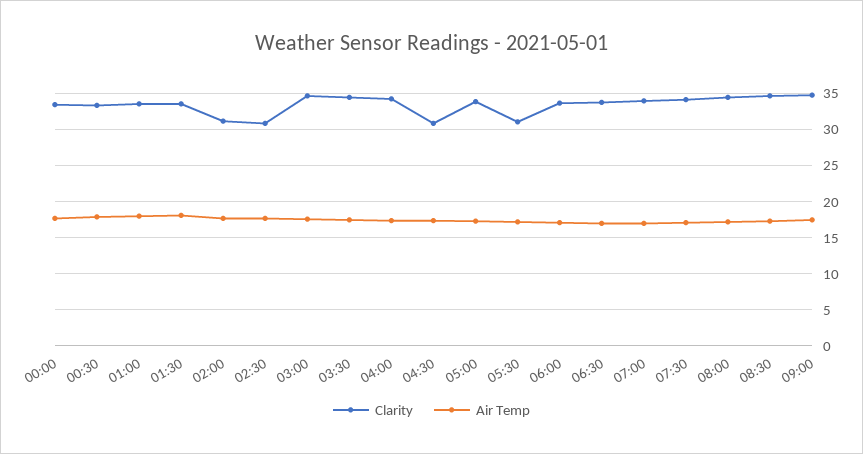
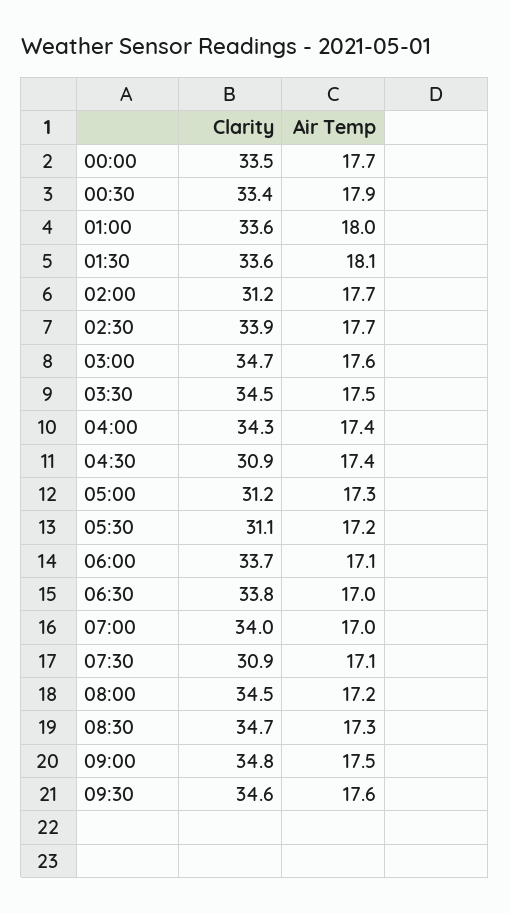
Clarity, 02:30: 31 -> 33.9
Clarity, 05:00: 34 -> 31.2
Clarity, 07:30: 34 -> 30.9
Clarity, 09:30: none -> 34.6
Air Temp, 09:30: none -> 17.6

